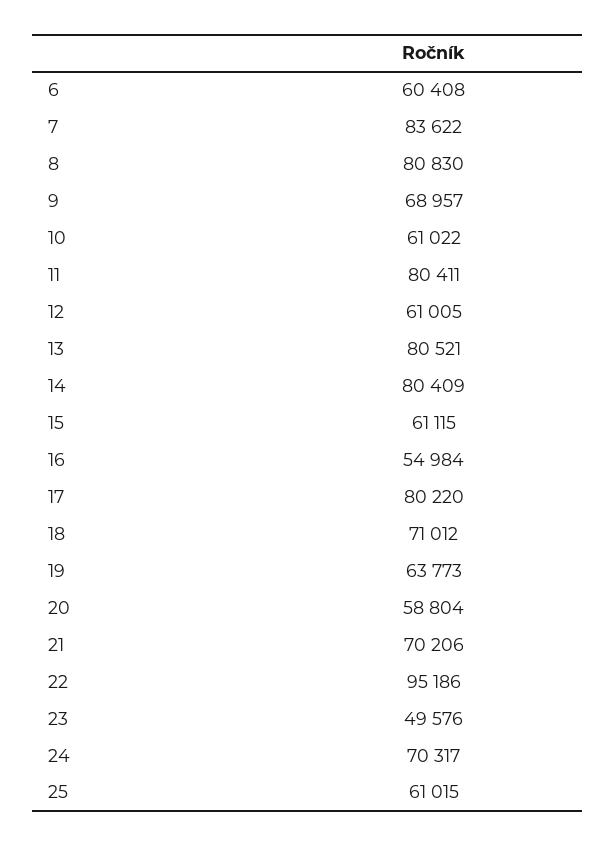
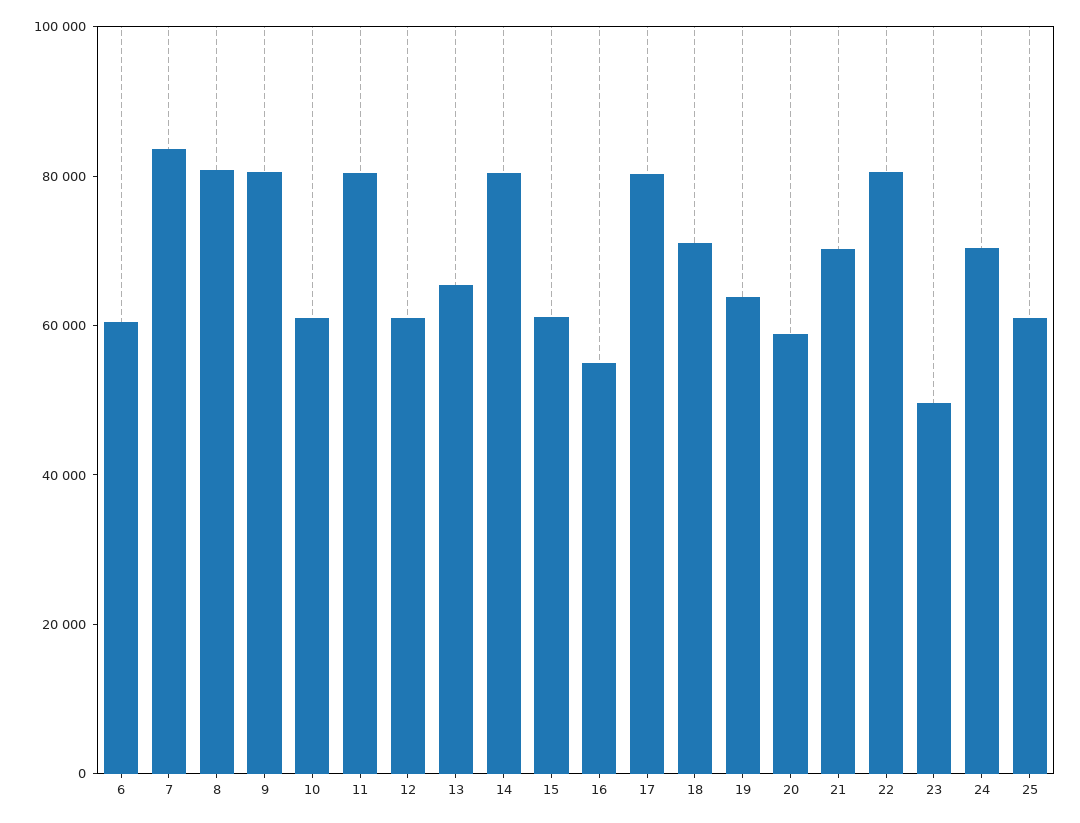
9: 68957 -> 80000
13: 80521 -> 65000
22: 95186 -> 80000

